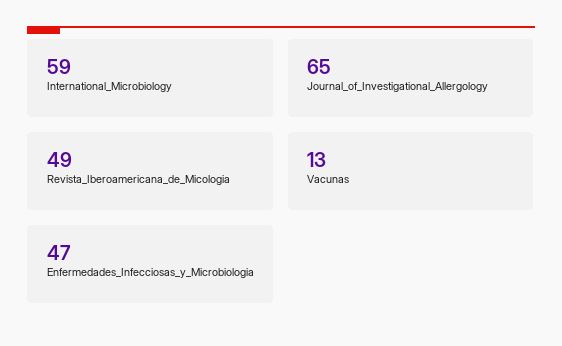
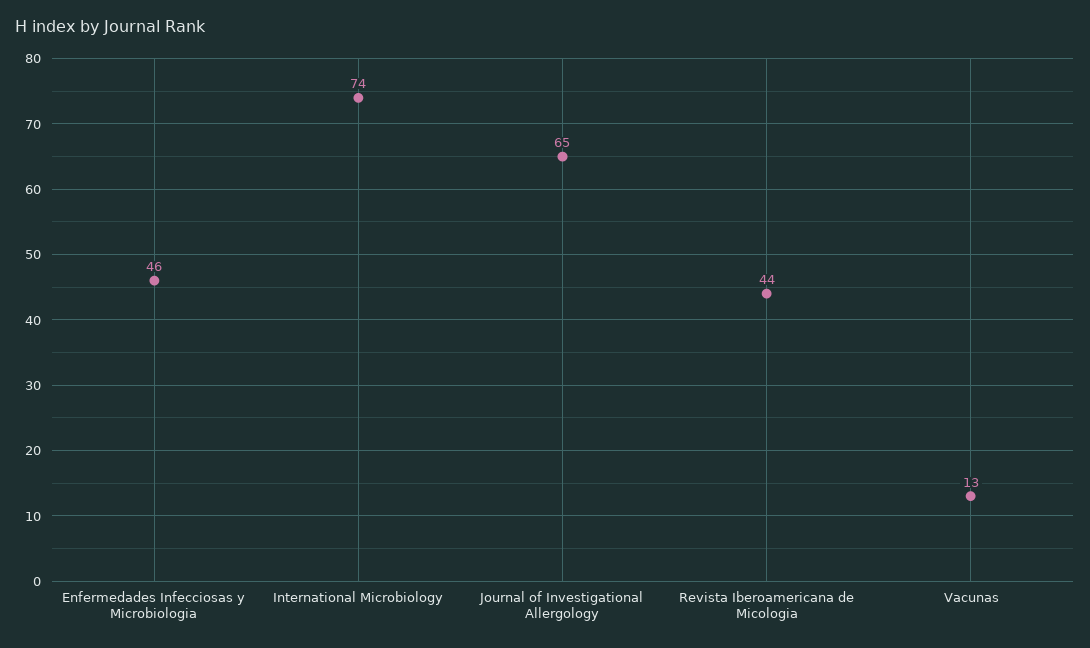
International_Microbiology: 59 -> 74
Revista_Iberoamericana_de_Micologia: 49 -> 44
Enfermedades_Infecciosas_y_Microbiologia: 47 -> 46

